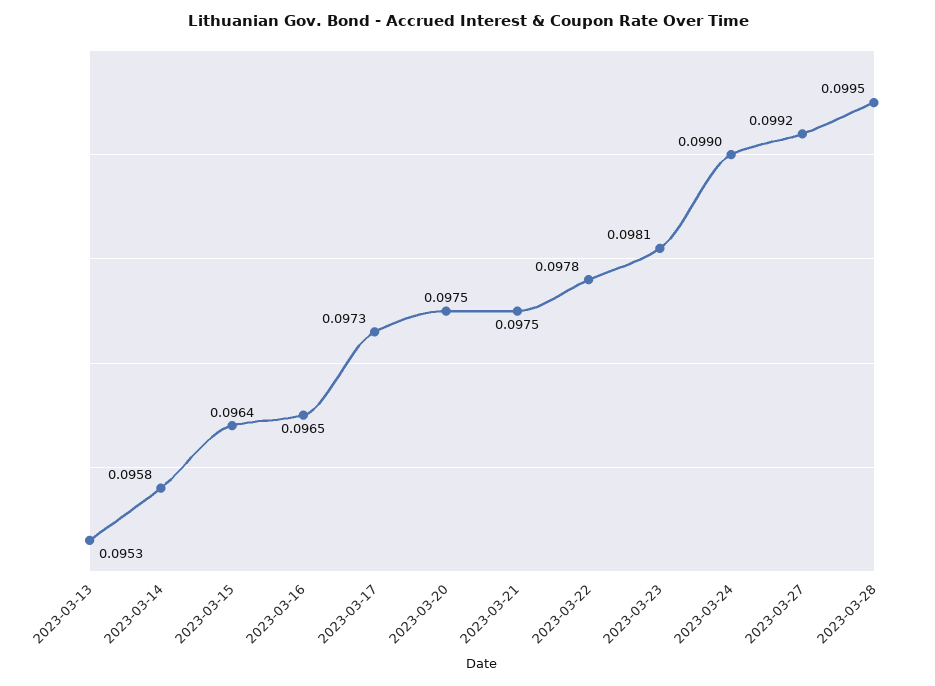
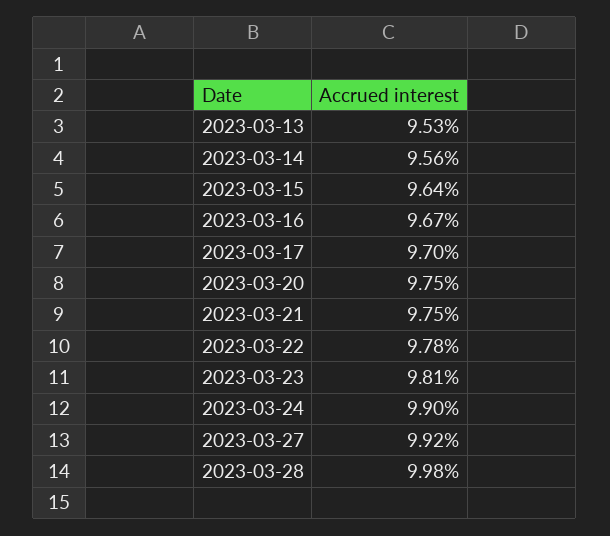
2023-03-14: 0.0958 -> 0.0956
2023-03-16: 0.0965 -> 0.0967
2023-03-17: 0.0973 -> 0.097
2023-03-28: 0.0995 -> 0.0998

